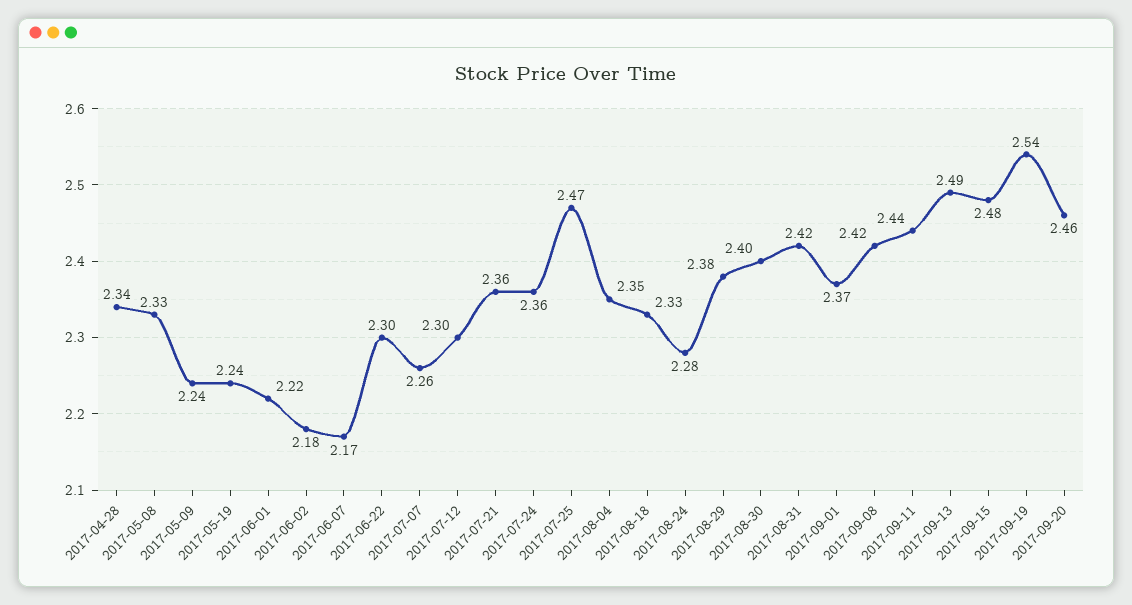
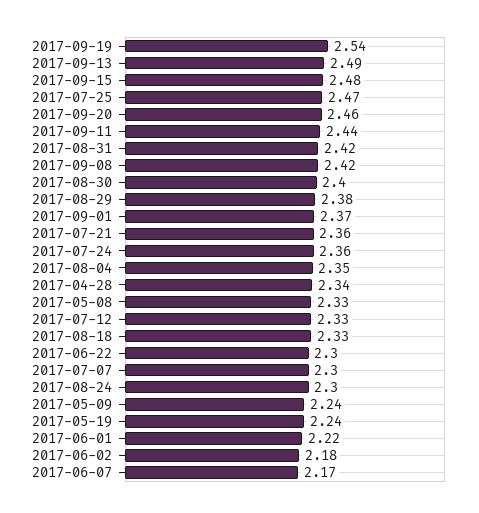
2017-07-07: 2.26 -> 2.3
2017-07-12: 2.3 -> 2.33
2017-08-24: 2.28 -> 2.3

